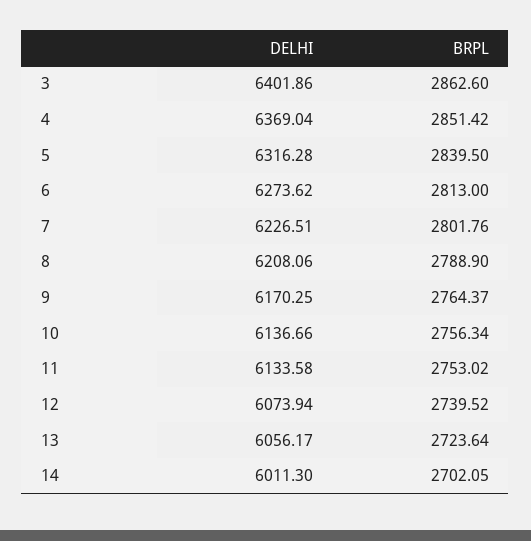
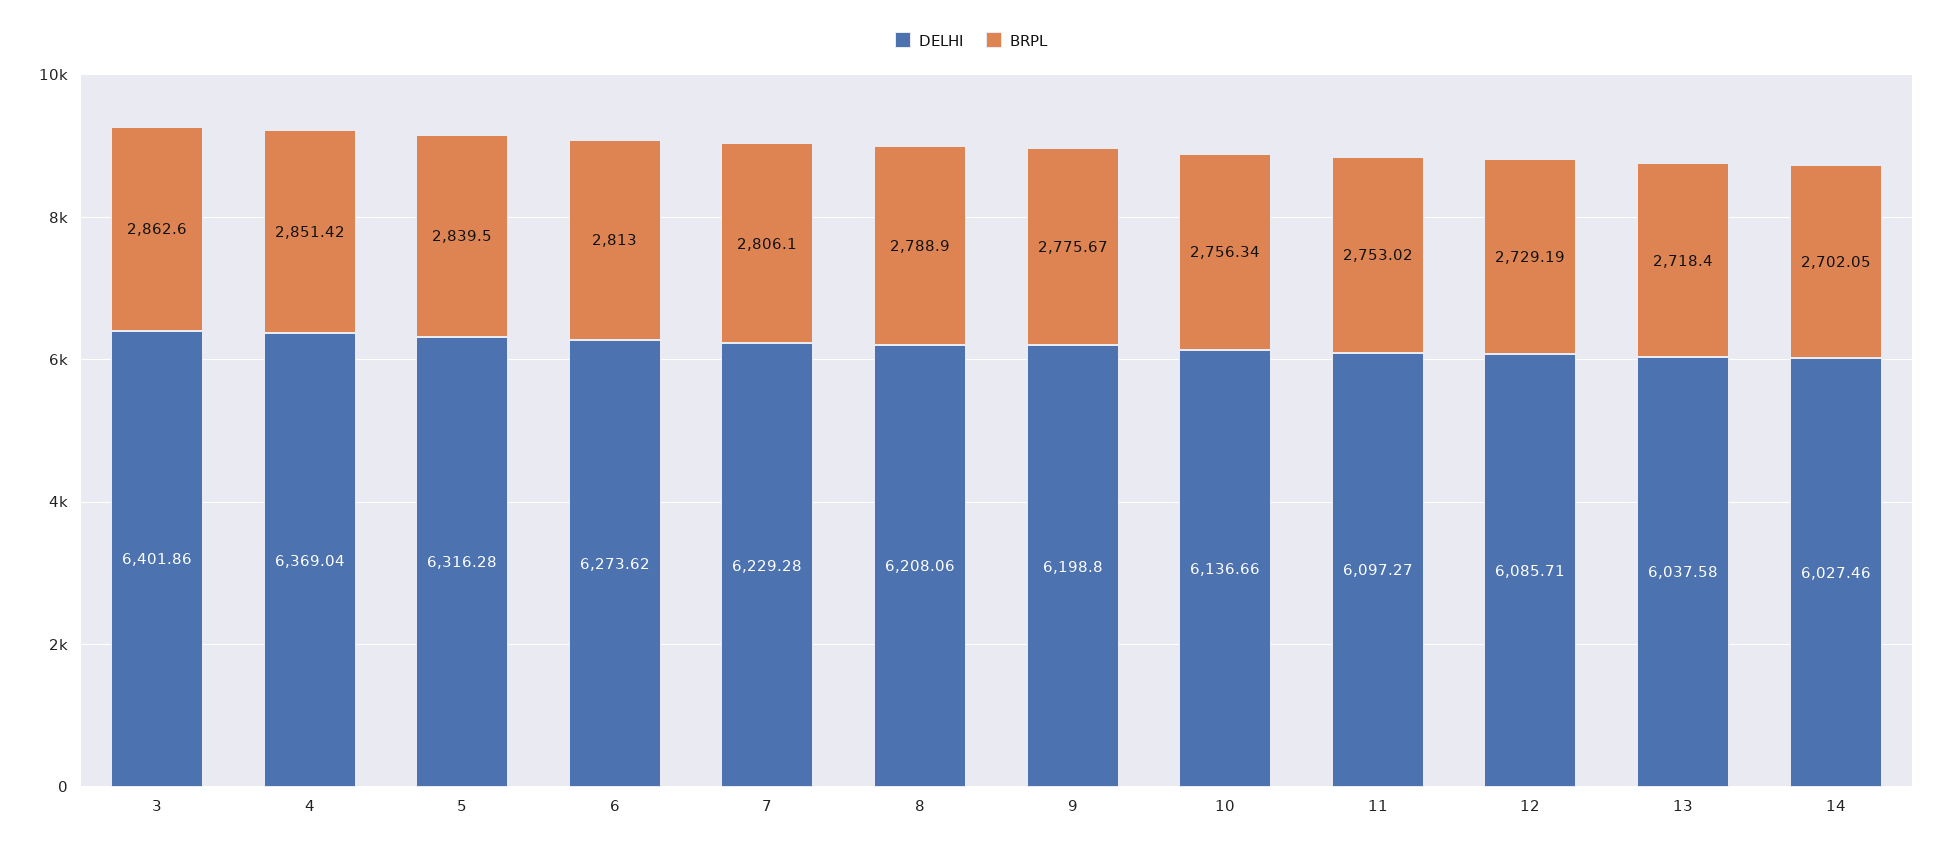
DELHI, 7: 6226.51 -> 6229.28
BRPL, 7: 2801.76 -> 2806.1
DELHI, 9: 6170.25 -> 6198.8
BRPL, 9: 2764.37 -> 2775.67
DELHI, 11: 6133.58 -> 6097.27
DELHI, 12: 6073.94 -> 6085.71
BRPL, 12: 2739.52 -> 2729.19
DELHI, 13: 6056.17 -> 6037.58
BRPL, 13: 2723.64 -> 2718.4
DELHI, 14: 6011.3 -> 6027.46

